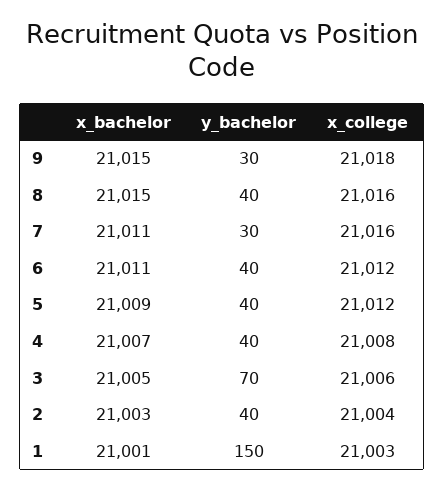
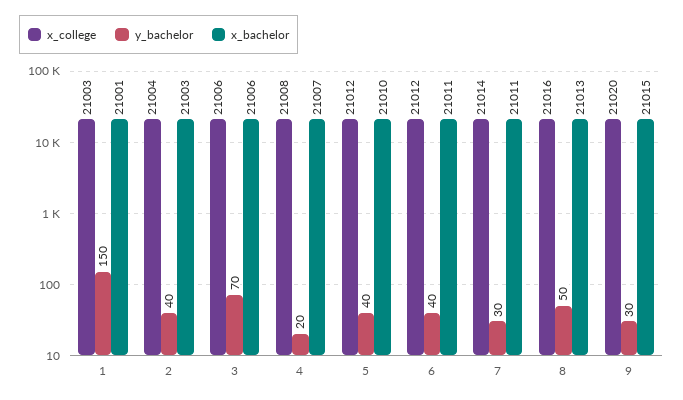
x_college, 9: 21018 -> 21020
x_bachelor, 8: 21015 -> 21013
y_bachelor, 8: 40 -> 50
x_college, 7: 21016 -> 21014
x_bachelor, 5: 21009 -> 21010
y_bachelor, 4: 40 -> 20
x_bachelor, 3: 21005 -> 21006

